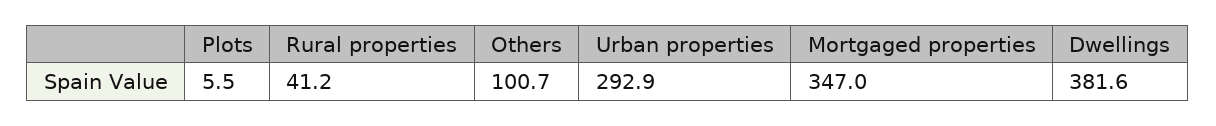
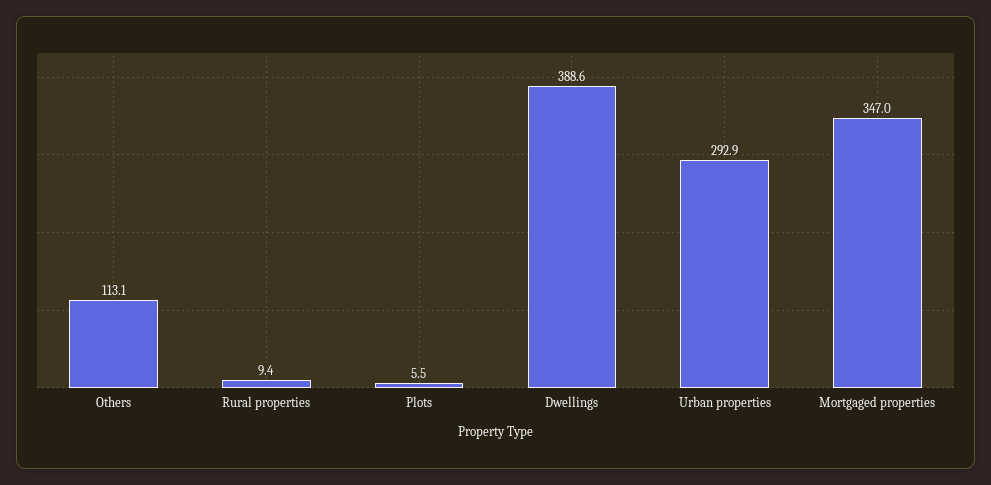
Rural properties: 41.2 -> 9.4
Others: 100.7 -> 113.1
Dwellings: 381.6 -> 388.6

